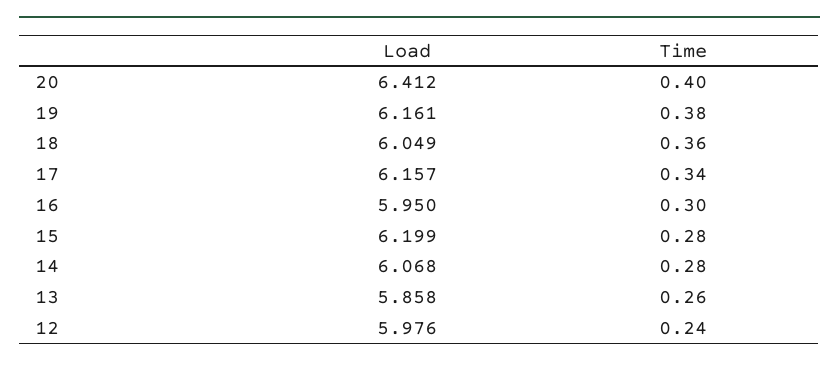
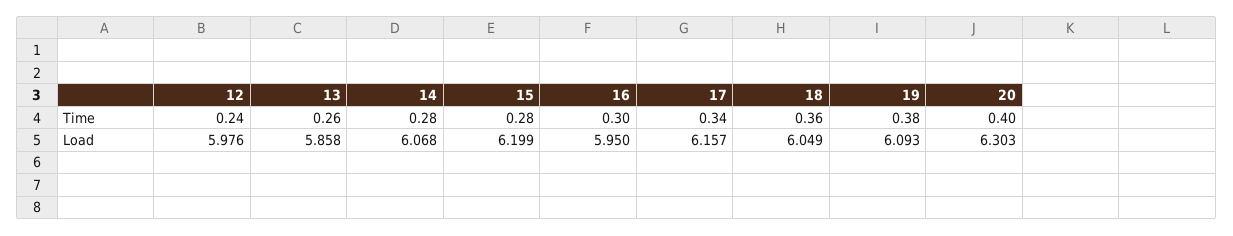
Load, 20: 6.412 -> 6.303
Load, 19: 6.161 -> 6.093

